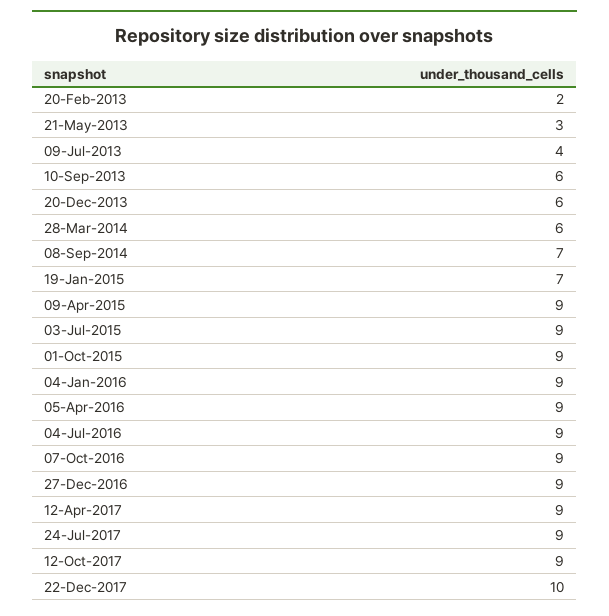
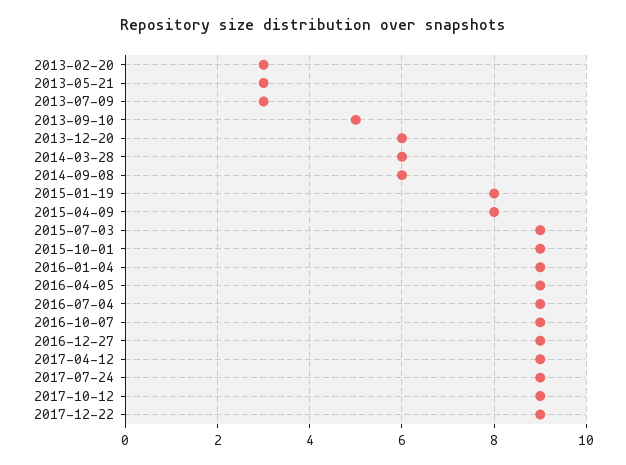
20-Feb-2013: 2 -> 3
09-Jul-2013: 4 -> 3
10-Sep-2013: 6 -> 5
08-Sep-2014: 7 -> 6
19-Jan-2015: 7 -> 8
09-Apr-2015: 9 -> 8
22-Dec-2017: 10 -> 9

